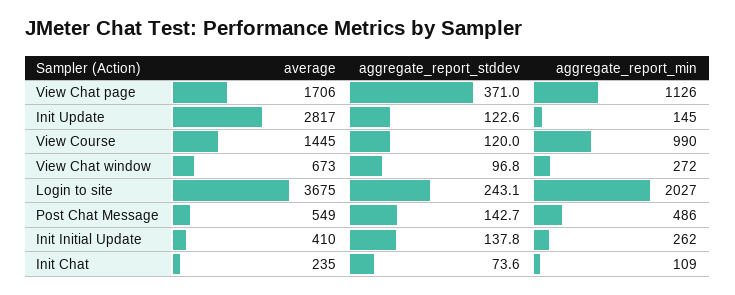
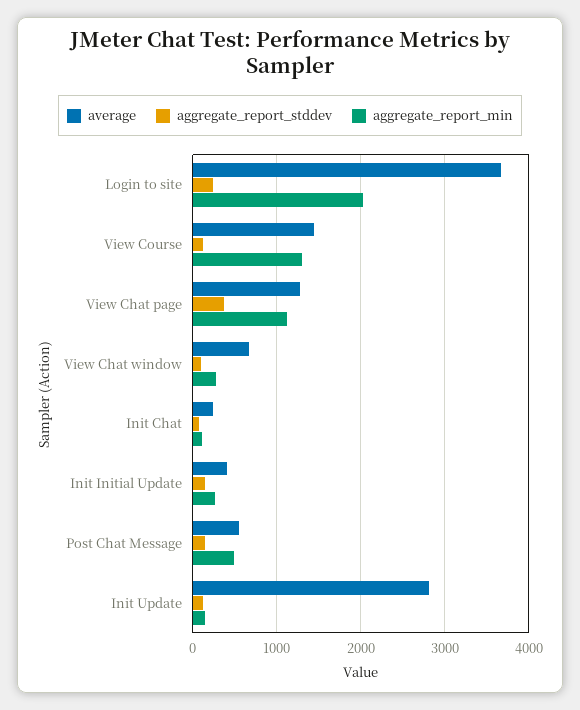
average, View Chat page: 1706 -> 1300
aggregate_report_min, View Course: 990 -> 1300

